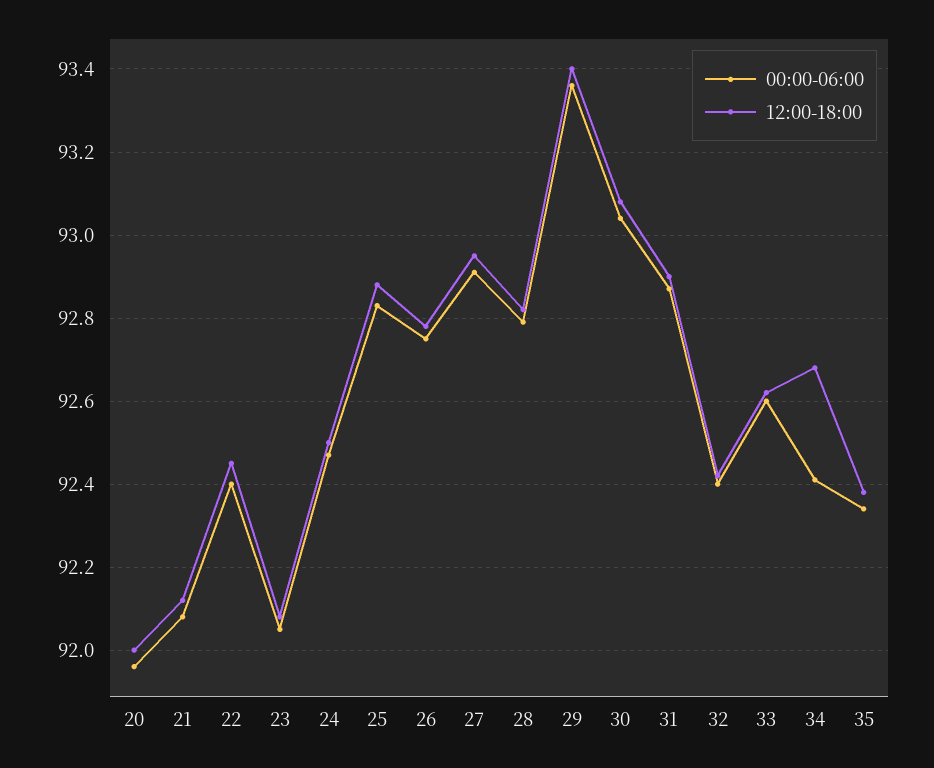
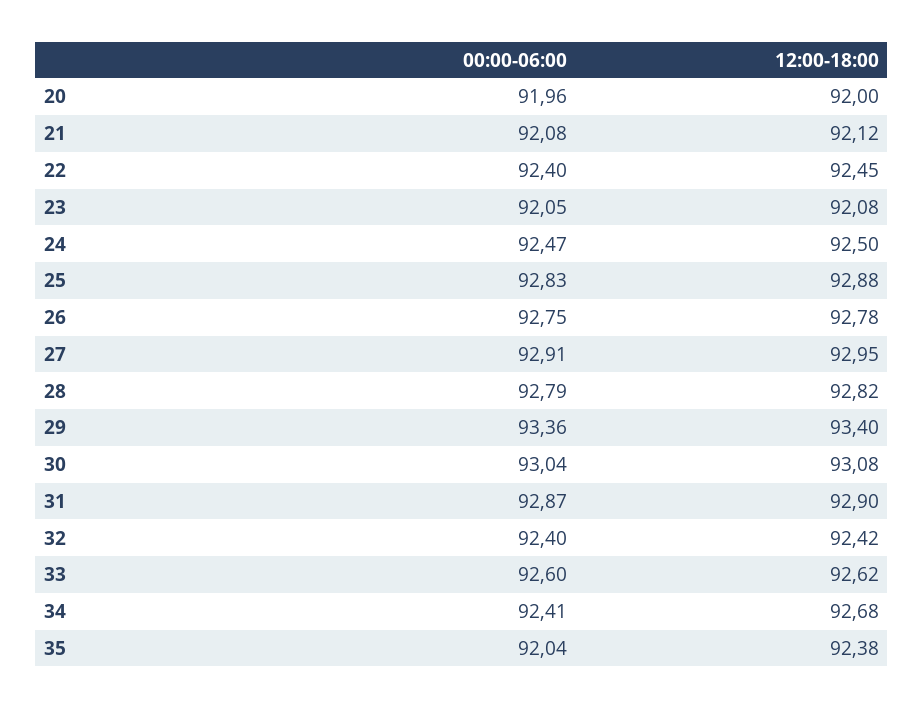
00:00-06:00, 35: 92.35 -> 92.04

